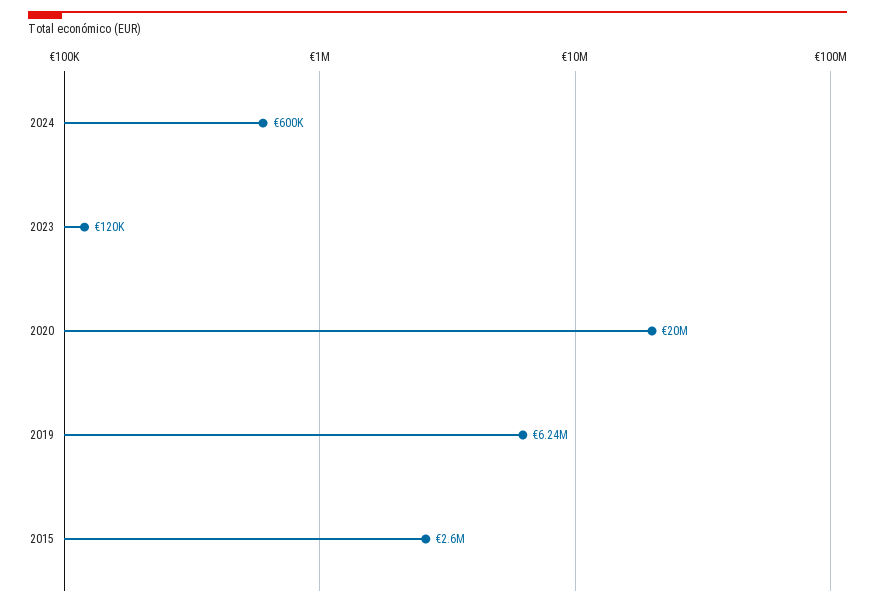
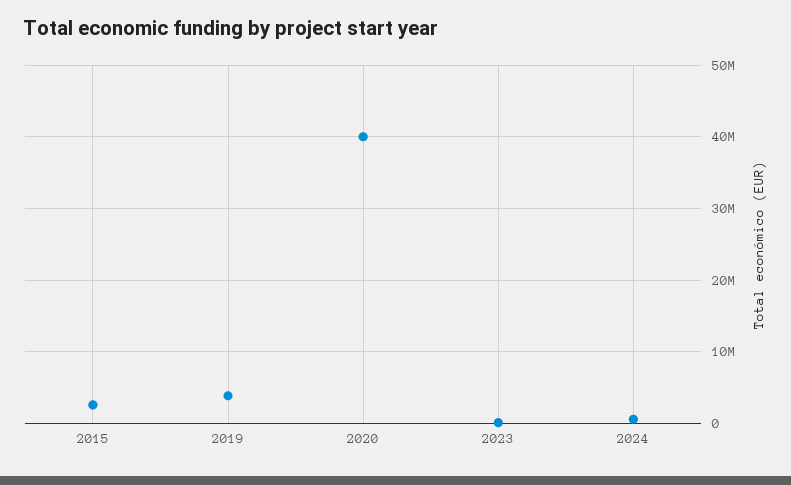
2020: 20000000 -> 40000000
2019: 6240000 -> 4000000

